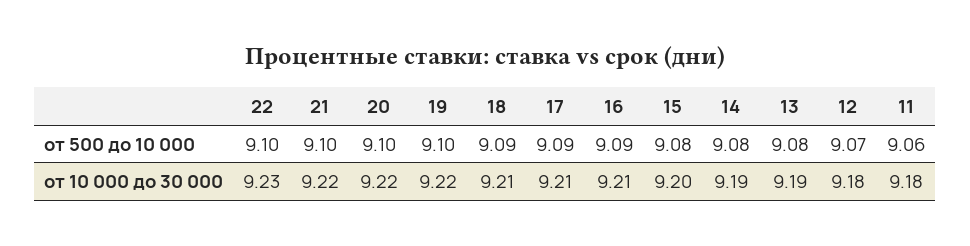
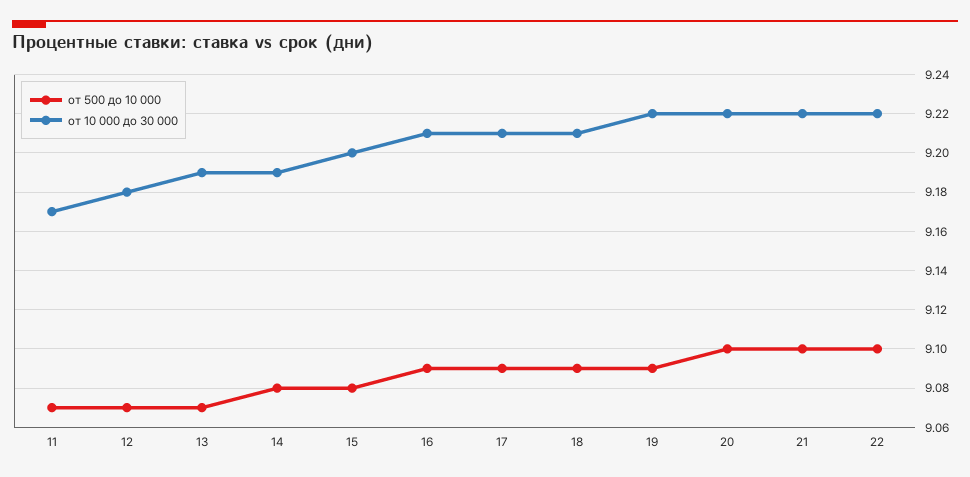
от 500 до 10 000, 19: 9.1 -> 9.09
от 500 до 10 000, 13: 9.08 -> 9.07
от 500 до 10 000, 11: 9.06 -> 9.07
от 10 000 до 30 000, 22: 9.23 -> 9.22
от 10 000 до 30 000, 11: 9.18 -> 9.17

